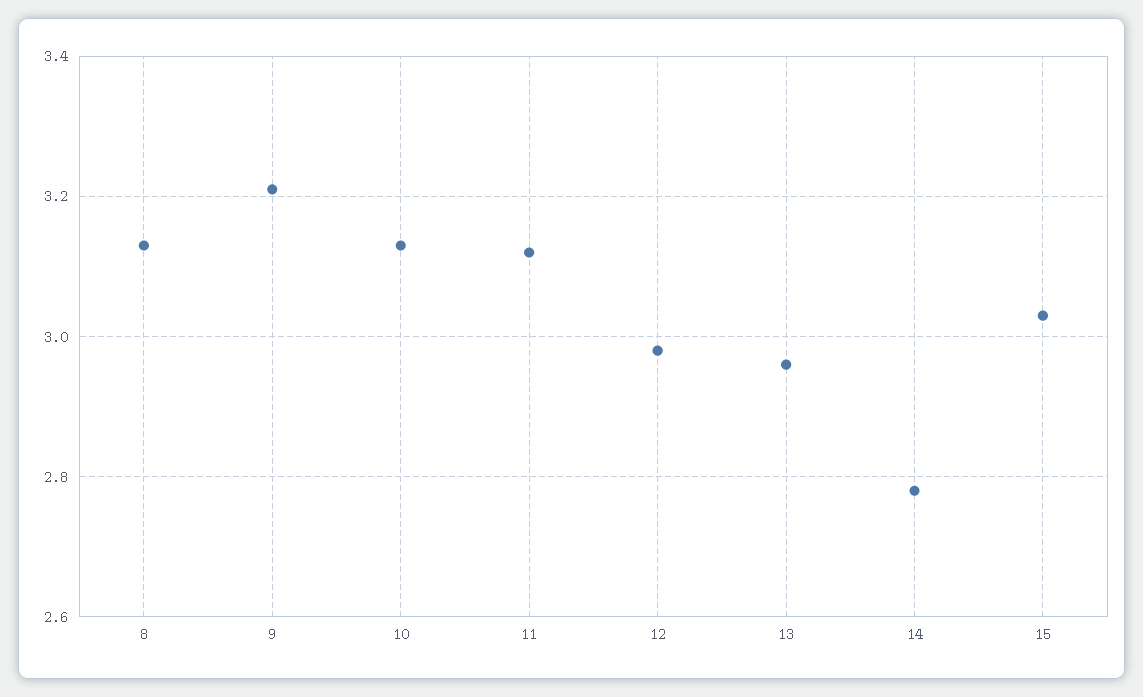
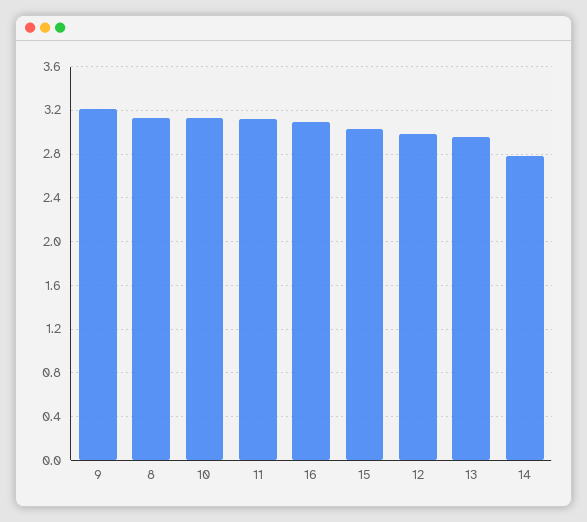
16: none -> 3.1

